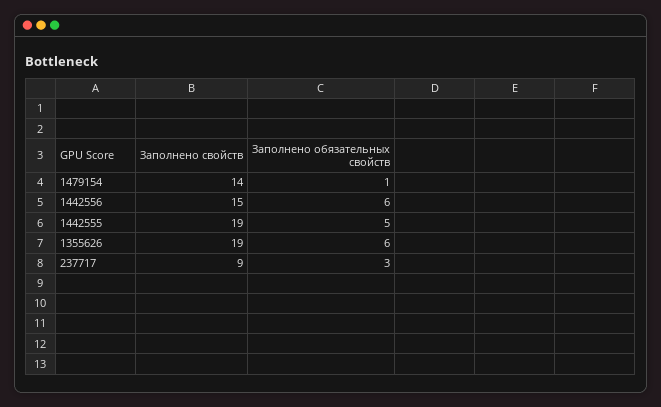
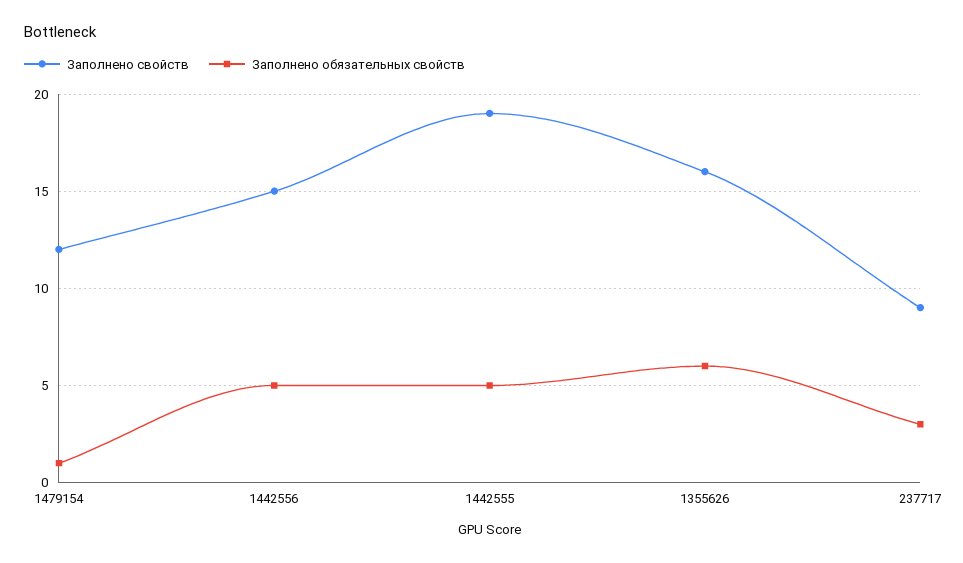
Заполнено свойств, 1479154: 14 -> 12
Заполнено обязательных свойств, 1442556: 6 -> 5
Заполнено свойств, 1355626: 19 -> 16

